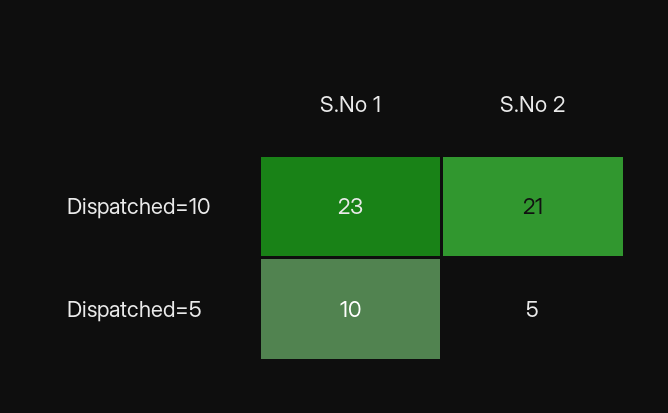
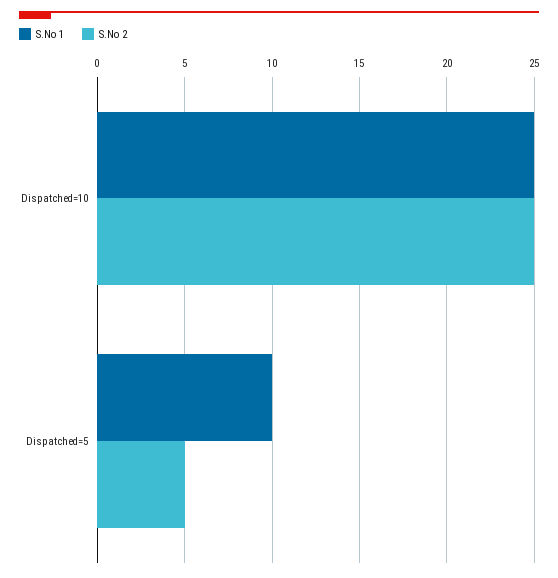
S.No 1, Dispatched=10: 23 -> 25
S.No 2, Dispatched=10: 21 -> 25

